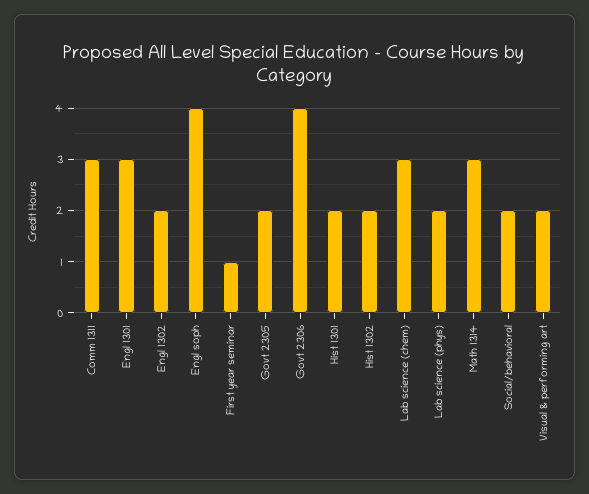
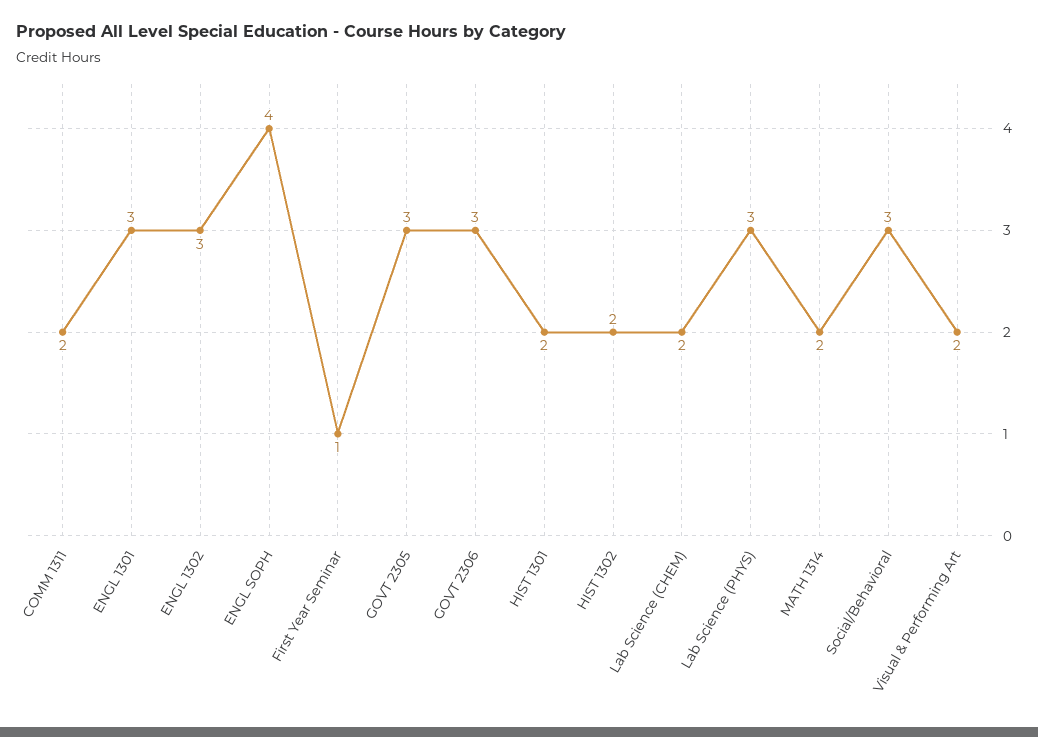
Comm 1311: 3 -> 2
Engl 1302: 2 -> 3
Govt 2305: 2 -> 3
Govt 2306: 4 -> 3
Lab science (chem): 3 -> 2
Lab science (phys): 2 -> 3
Math 1314: 3 -> 2
Social/behavioral: 2 -> 3

